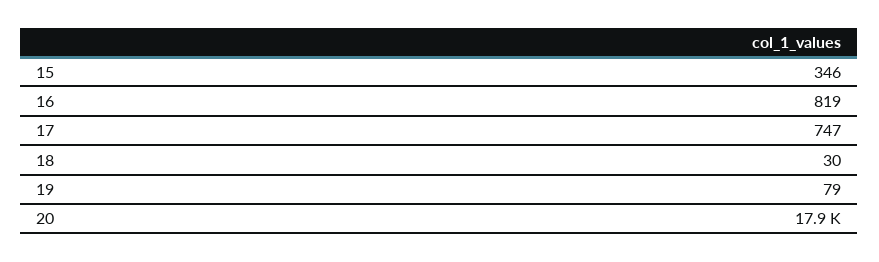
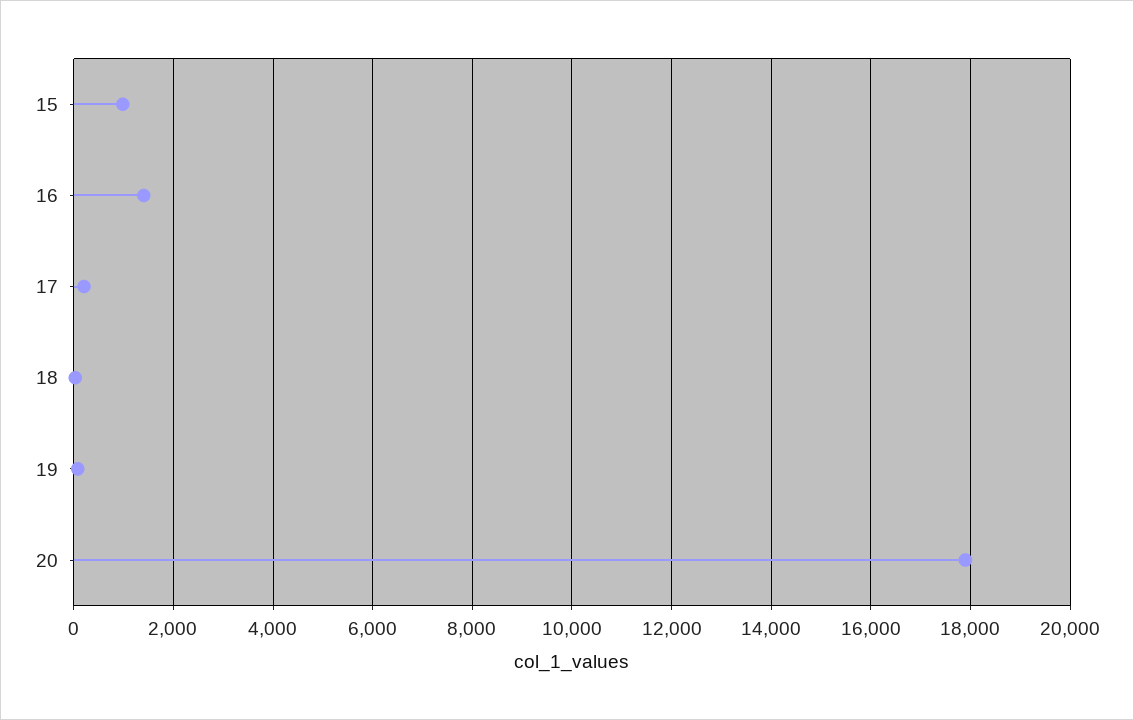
15: 346 -> 1000
16: 819 -> 1400
17: 747 -> 200

